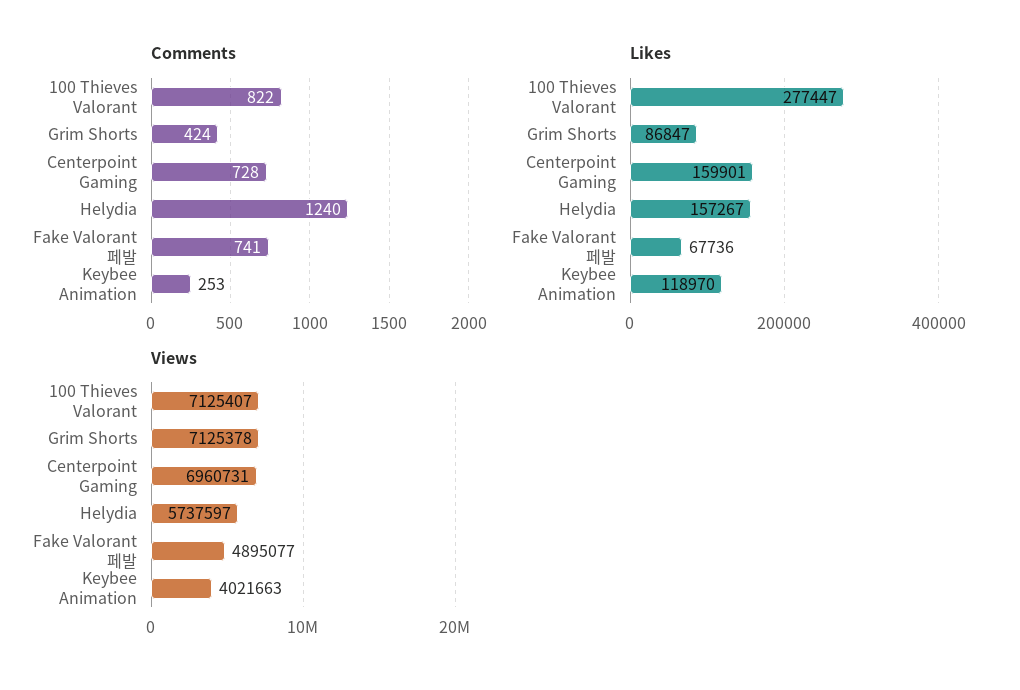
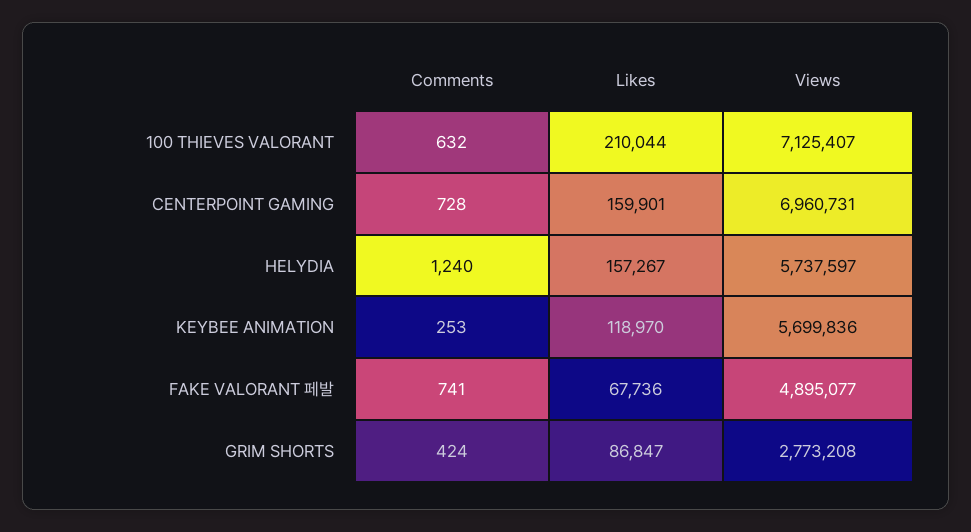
Comments, 100 Thieves Valorant: 822 -> 632
Likes, 100 Thieves Valorant: 277447 -> 210044
Views, Grim Shorts: 7125378 -> 2773208
Views, Keybee Animation: 4021663 -> 5699836

